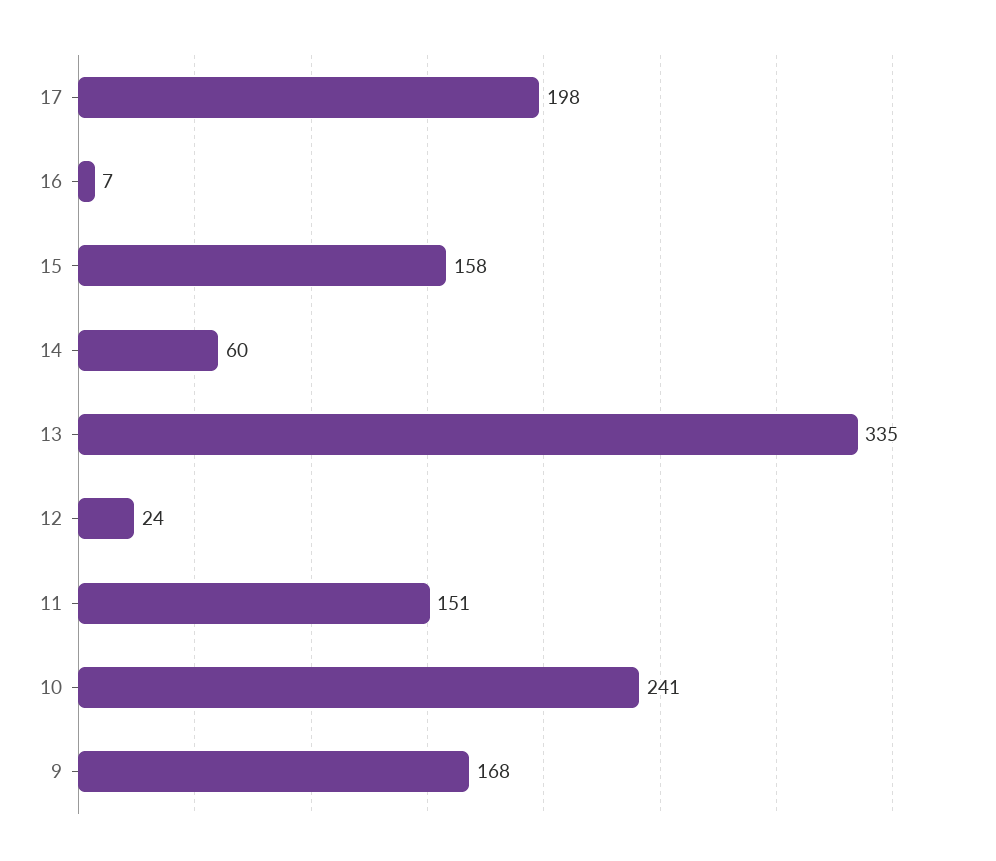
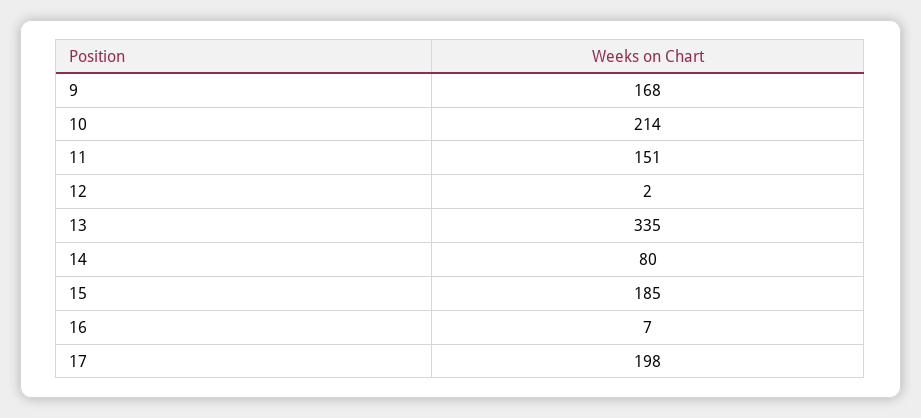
15: 158 -> 185
14: 60 -> 80
12: 24 -> 2
10: 241 -> 214

